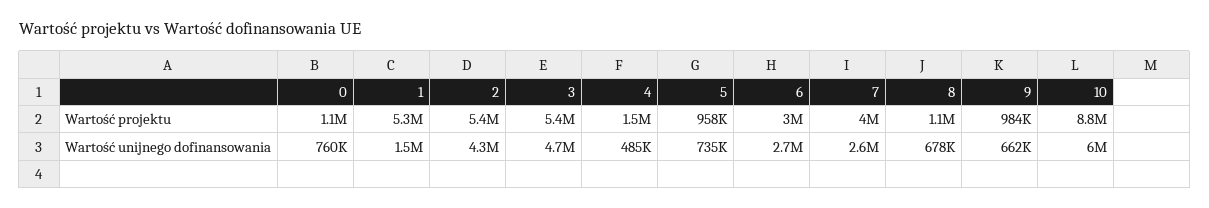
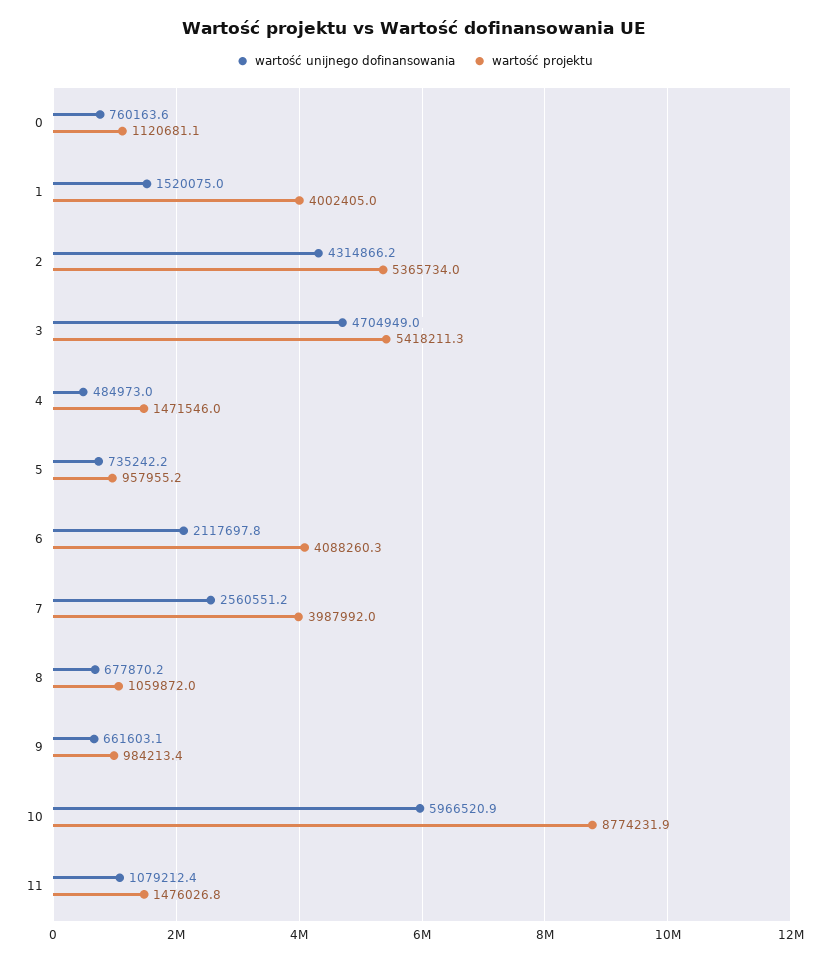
Wartość projektu, 1: 5300000 -> 4002405
Wartość projektu, 6: 3000000 -> 4088260.3
Wartość unijnego dofinansowania, 6: 2700000 -> 2117697.8
Wartość unijnego dofinansowania, 11: none -> 1079212.4
Wartość projektu, 11: none -> 1476026.8

